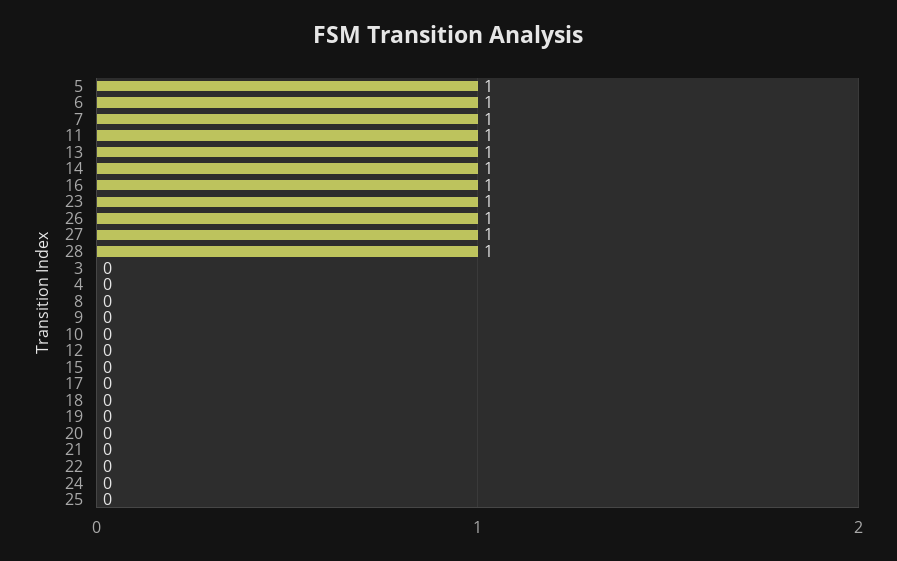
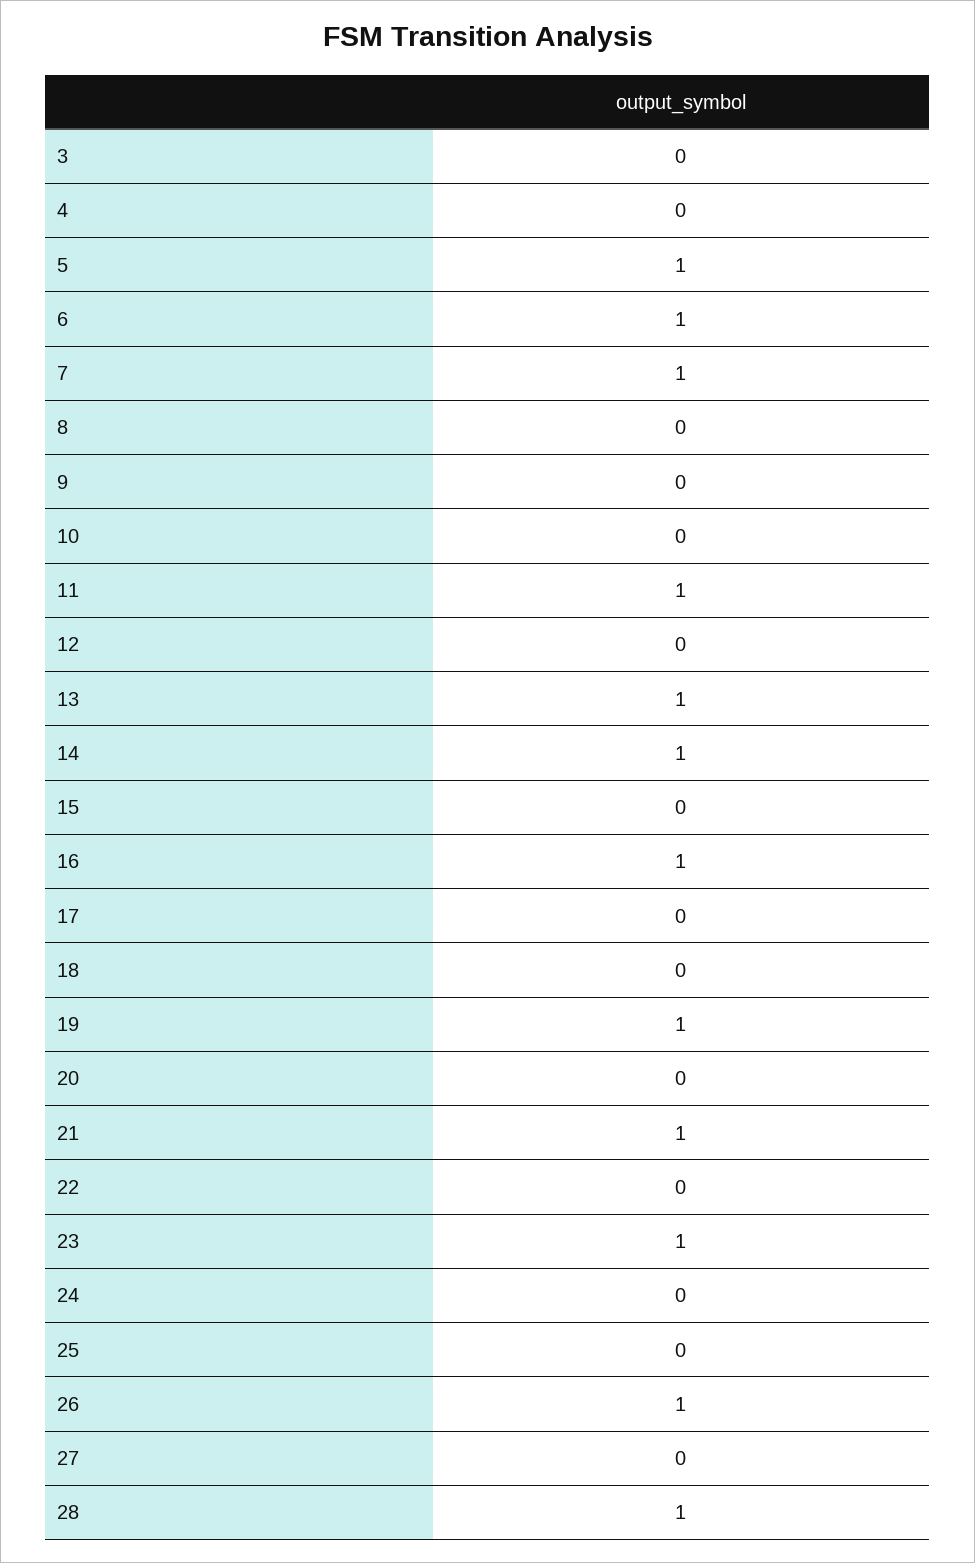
27: 1 -> 0
19: 0 -> 1
21: 0 -> 1

